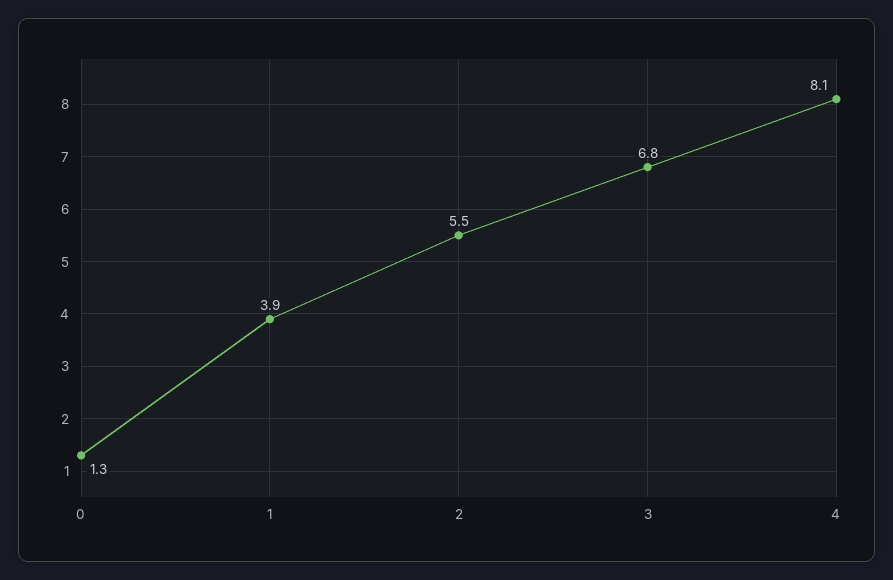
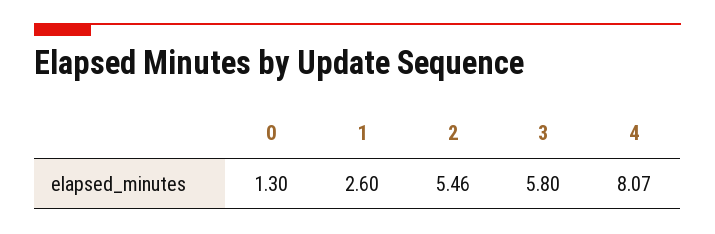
1: 3.9 -> 2.6
3: 6.8 -> 5.8

